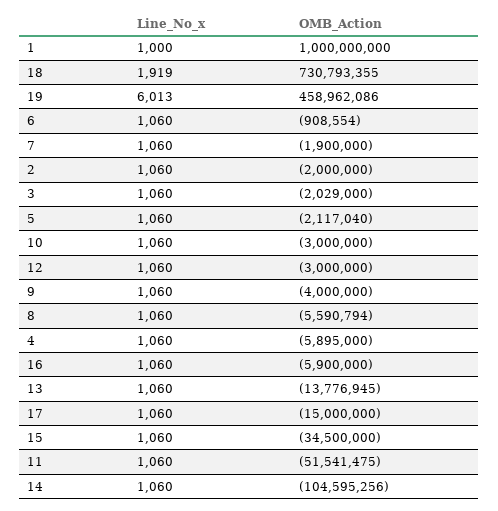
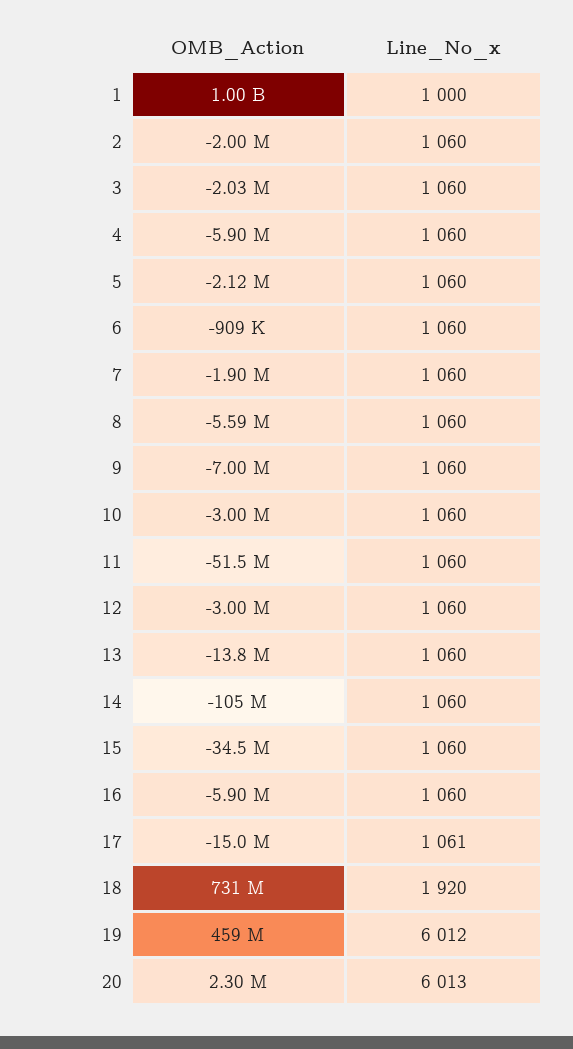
Line_No_x, 18: 1919 -> 1920
Line_No_x, 19: 6013 -> 6012
OMB_Action, 9: -4000000 -> -7000000
Line_No_x, 17: 1060 -> 1061
OMB_Action, 20: none -> 2300000
Line_No_x, 20: none -> 6013

